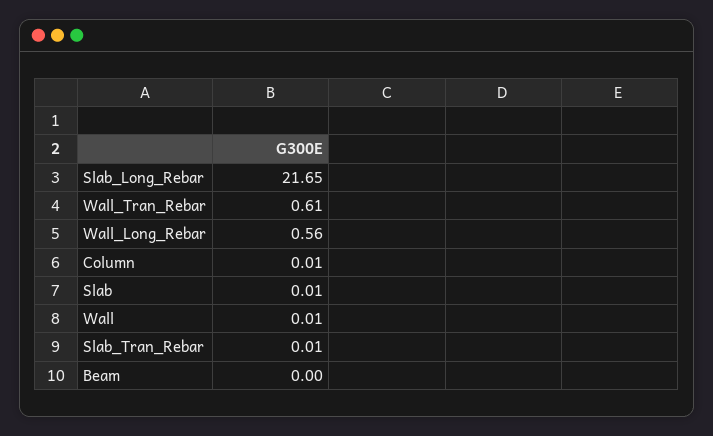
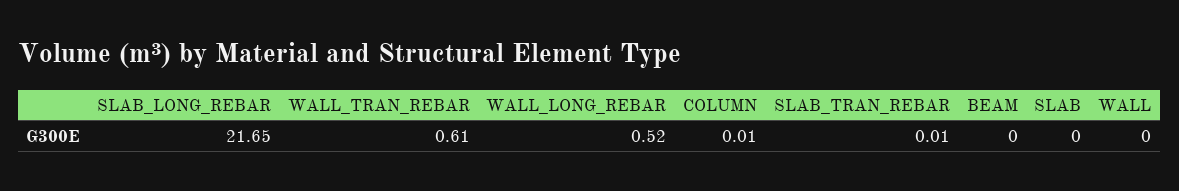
Wall_Long_Rebar: 0.56 -> 0.52
Slab: 0.01 -> 0
Wall: 0.01 -> 0

